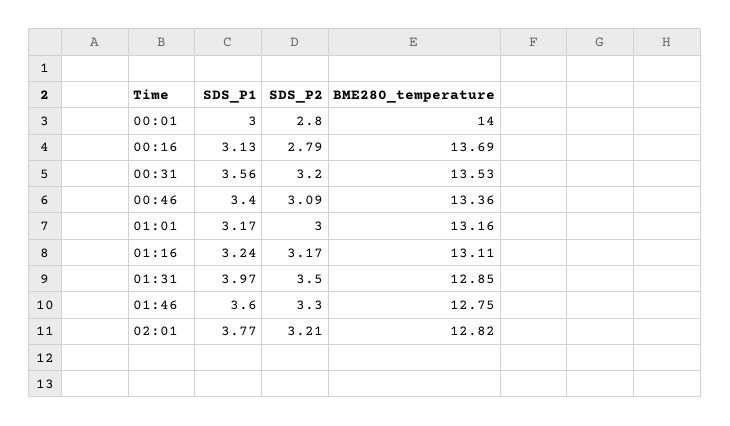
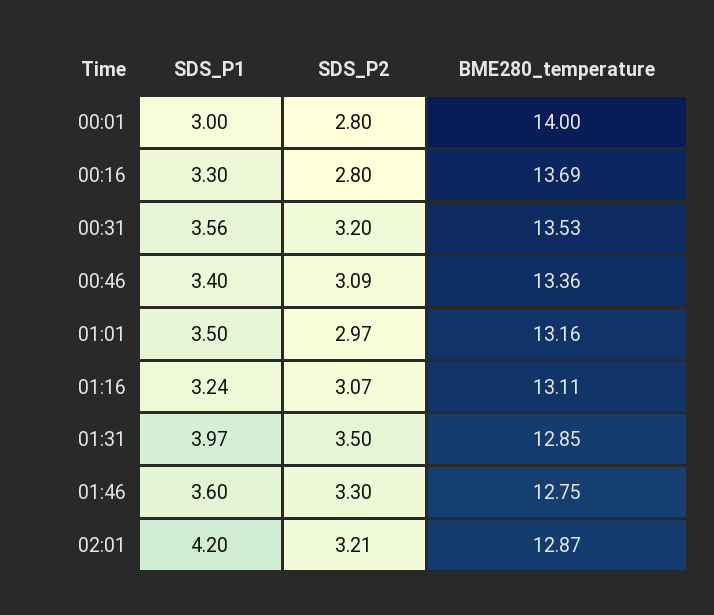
SDS_P1, 00:16: 3.13 -> 3.3
SDS_P2, 00:16: 2.79 -> 2.8
SDS_P1, 01:01: 3.17 -> 3.5
SDS_P2, 01:01: 3 -> 2.97
SDS_P2, 01:16: 3.17 -> 3.07
SDS_P1, 02:01: 3.77 -> 4.2
BME280_temperature, 02:01: 12.82 -> 12.87

